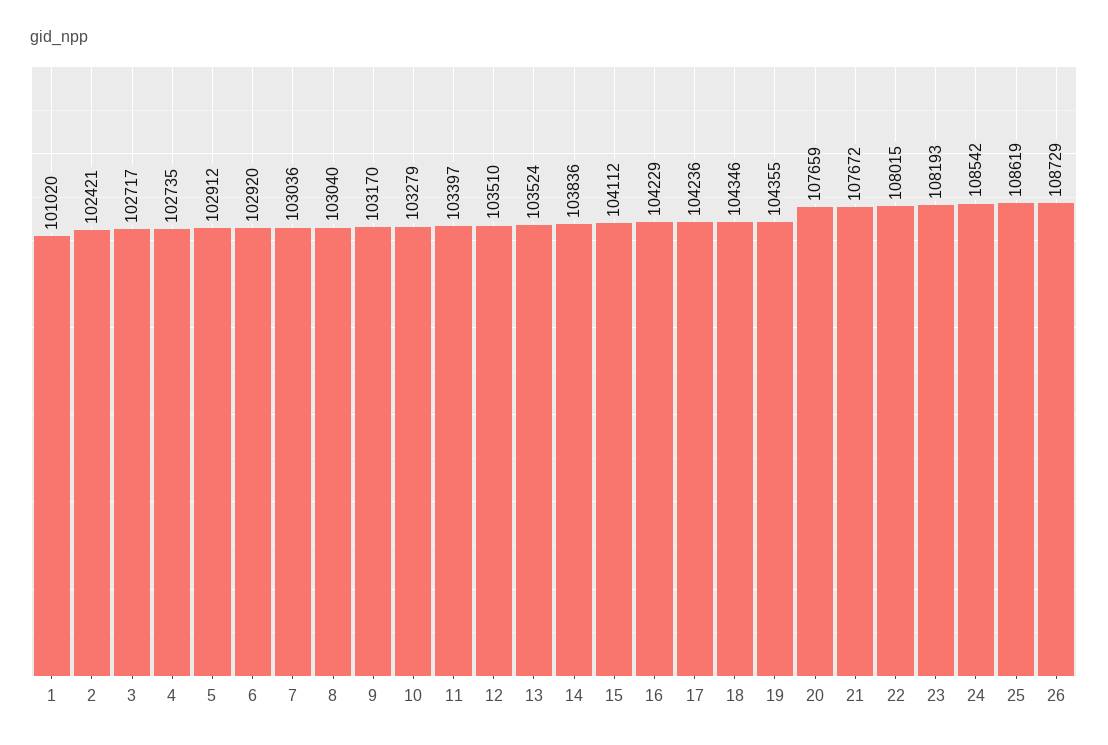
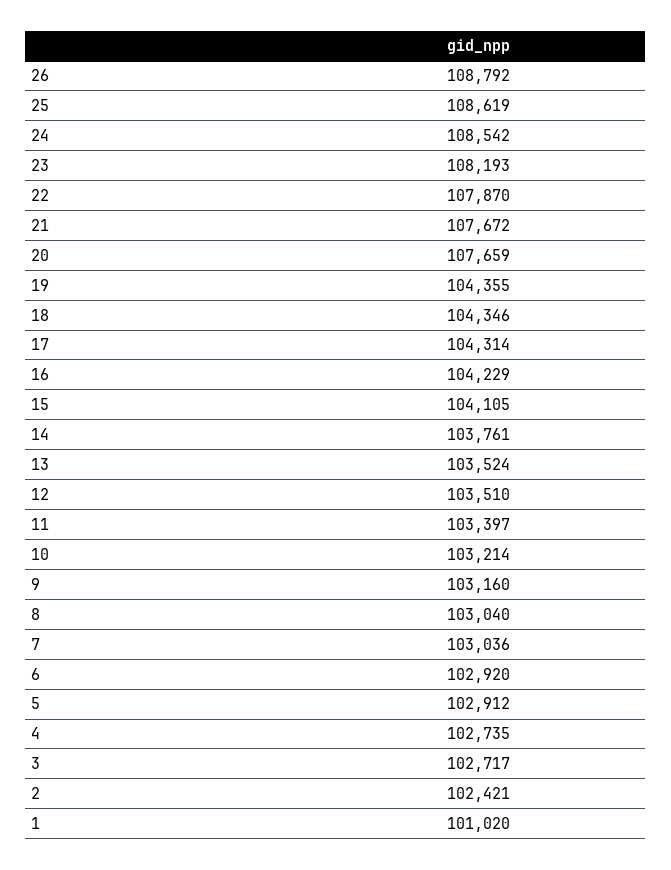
9: 103170 -> 103160
10: 103279 -> 103214
14: 103836 -> 103761
15: 104112 -> 104105
17: 104236 -> 104314
22: 108015 -> 107870
26: 108729 -> 108792

